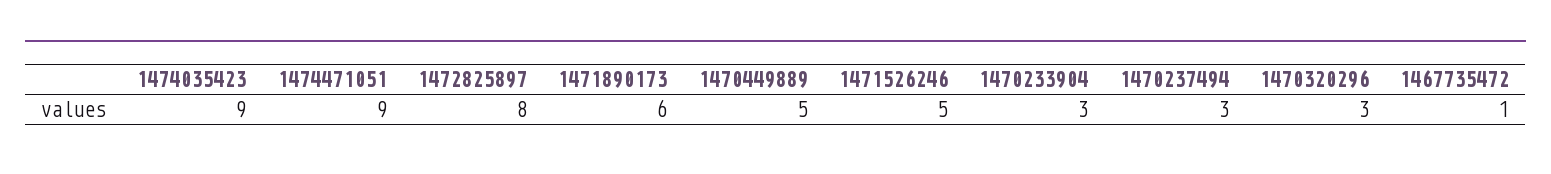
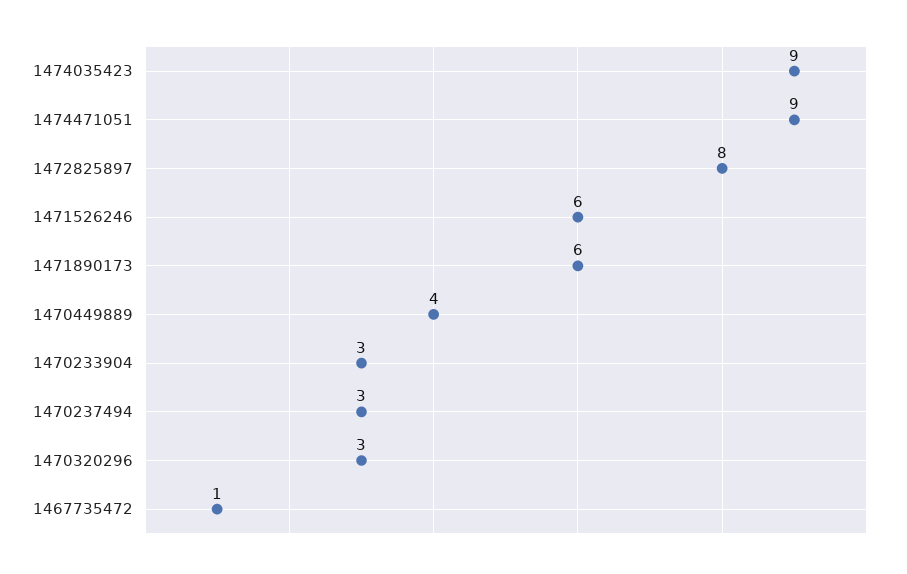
1470449889: 5 -> 4
1471526246: 5 -> 6

